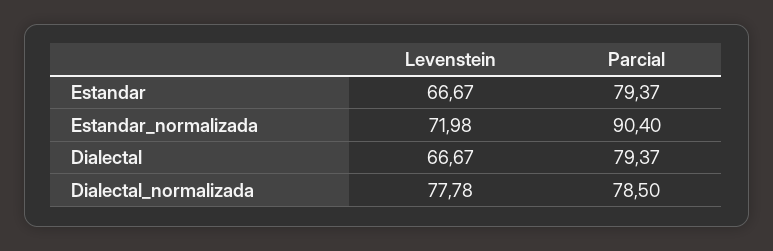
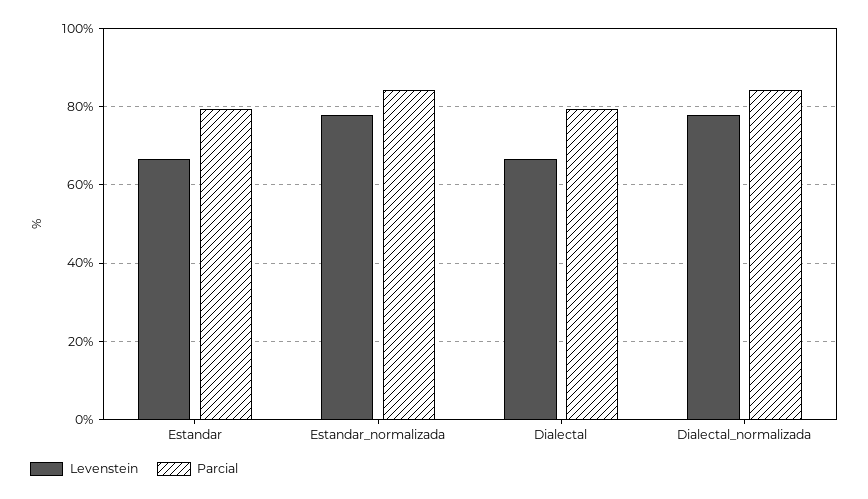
Levenstein, Estandar_normalizada: 71.98 -> 78
Parcial, Estandar_normalizada: 90.4 -> 84
Parcial, Dialectal_normalizada: 78.5 -> 84

